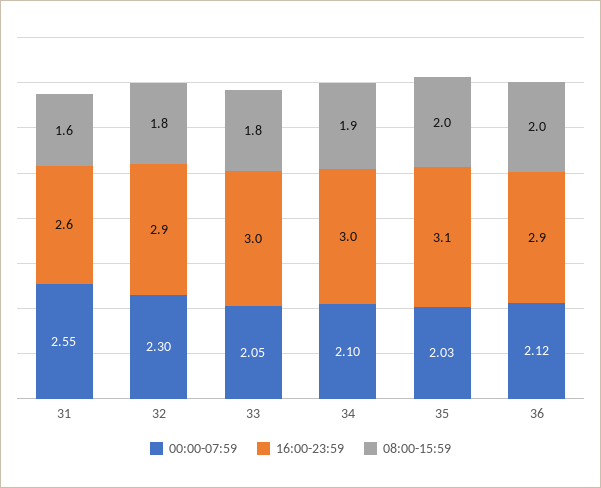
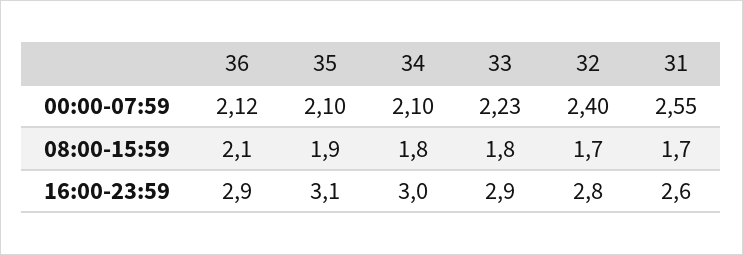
08:00-15:59, 31: 1.6 -> 1.7
00:00-07:59, 32: 2.3 -> 2.4
16:00-23:59, 32: 2.9 -> 2.8
08:00-15:59, 32: 1.8 -> 1.7
00:00-07:59, 33: 2.05 -> 2.23
16:00-23:59, 33: 3 -> 2.9
08:00-15:59, 34: 1.9 -> 1.8
00:00-07:59, 35: 2.03 -> 2.1
08:00-15:59, 35: 2 -> 1.9
08:00-15:59, 36: 2 -> 2.1

